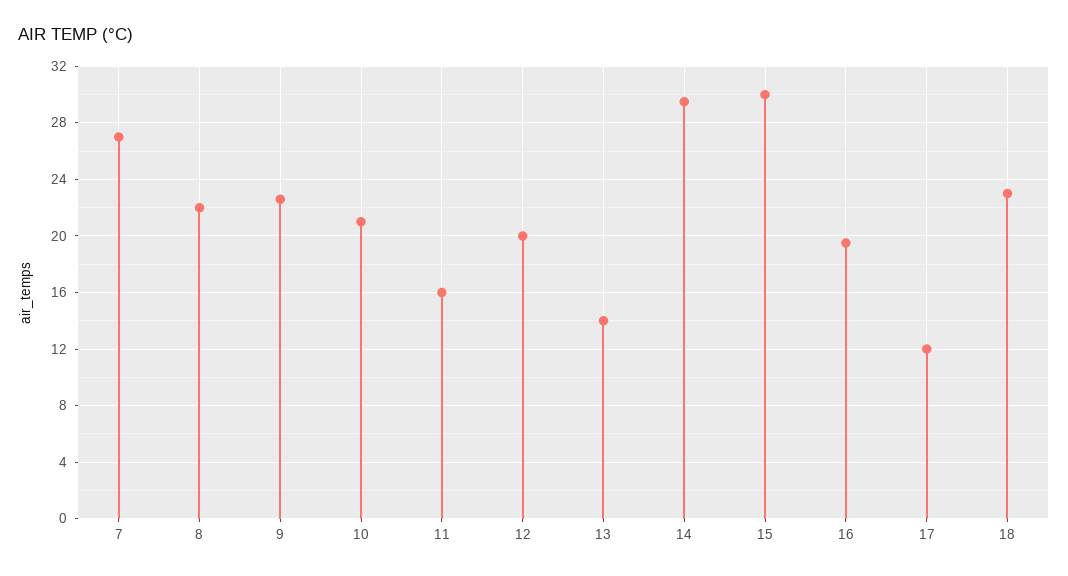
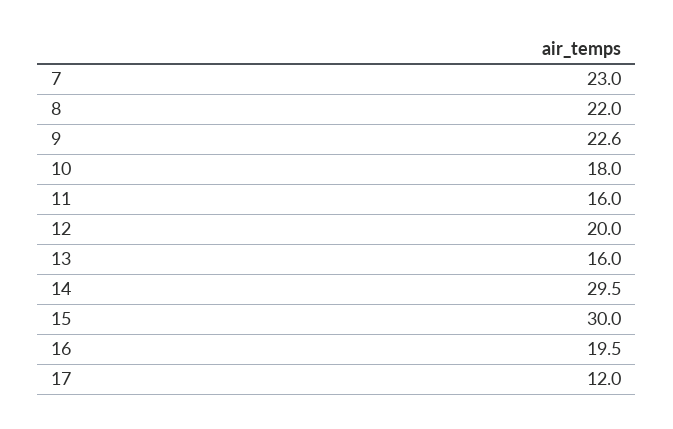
7: 27 -> 23
10: 21 -> 18
13: 14 -> 16
18: 23 -> none

